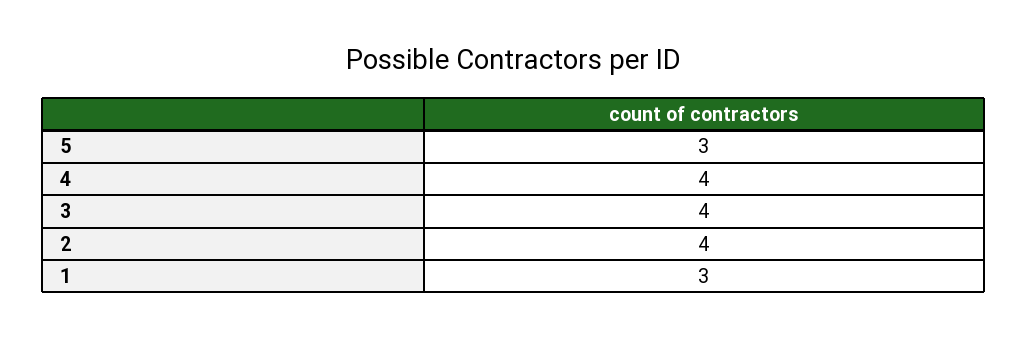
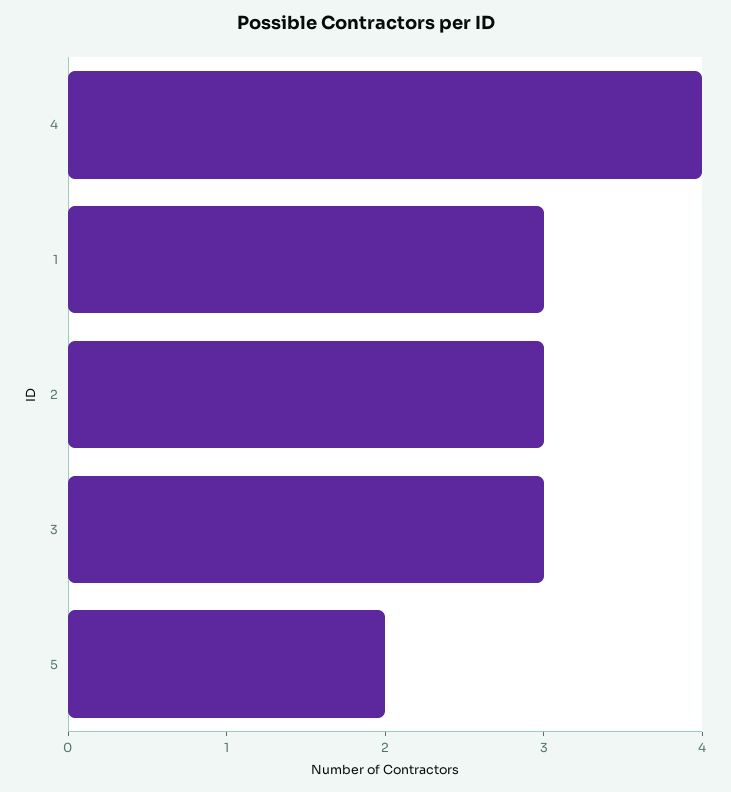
5: 3 -> 2
3: 4 -> 3
2: 4 -> 3

